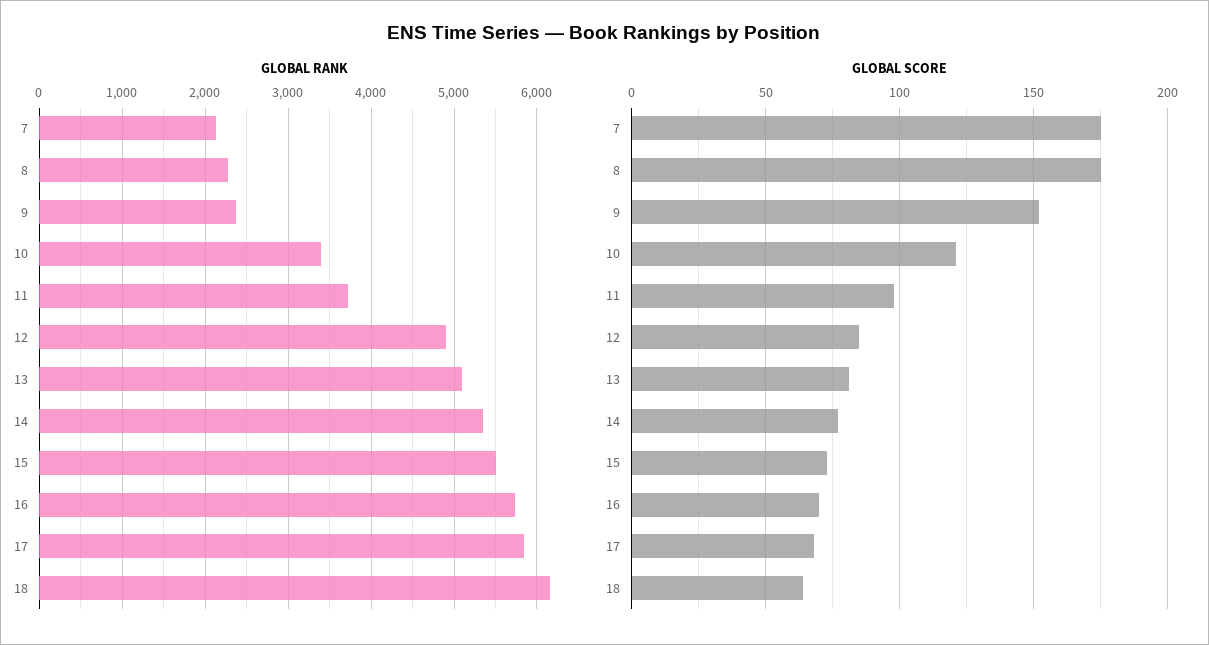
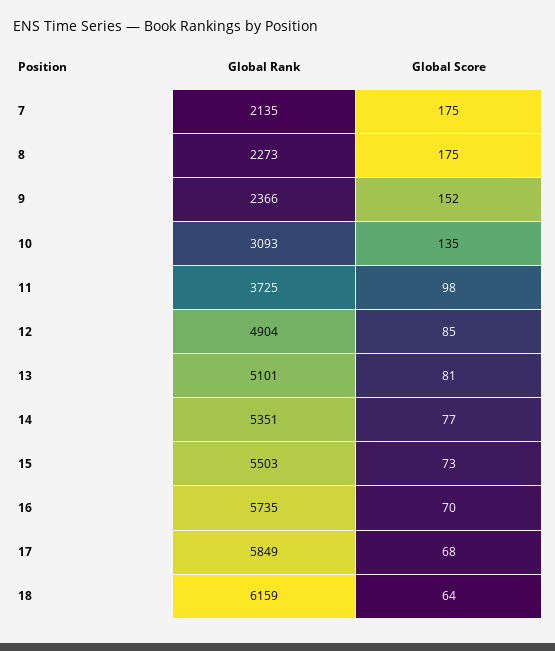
GLOBAL RANK, 10: 3400 -> 3093
GLOBAL SCORE, 10: 120 -> 135

